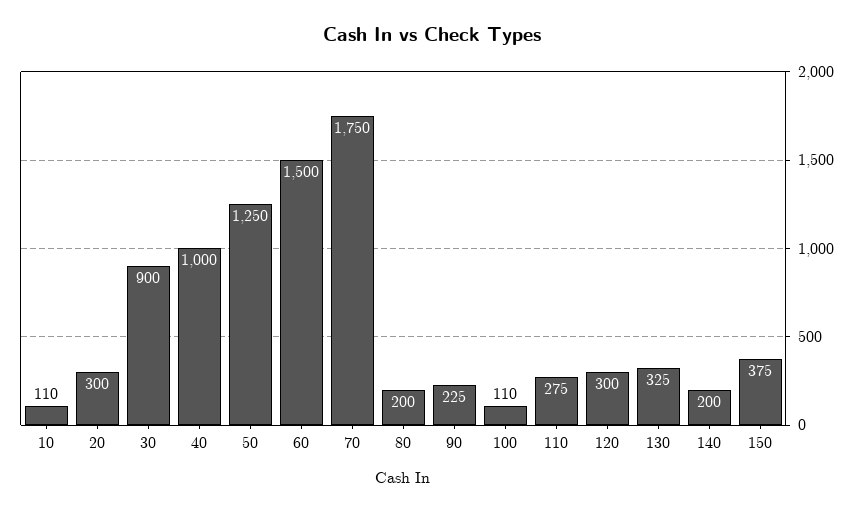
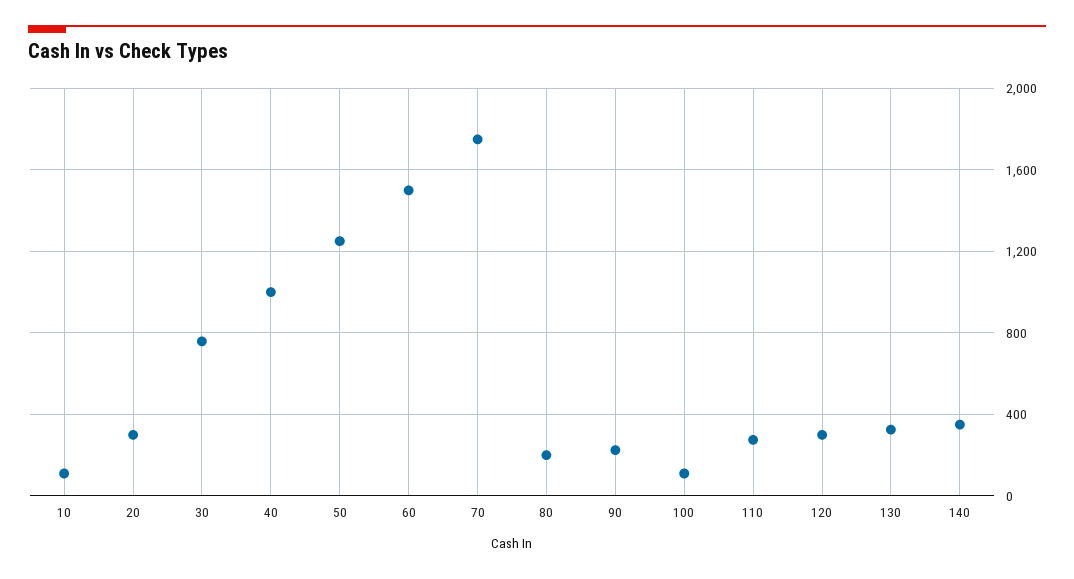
30: 900 -> 750
140: 200 -> 350
150: 375 -> none

